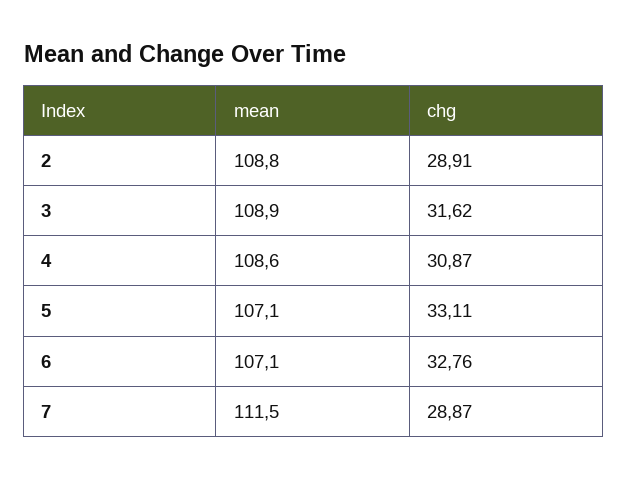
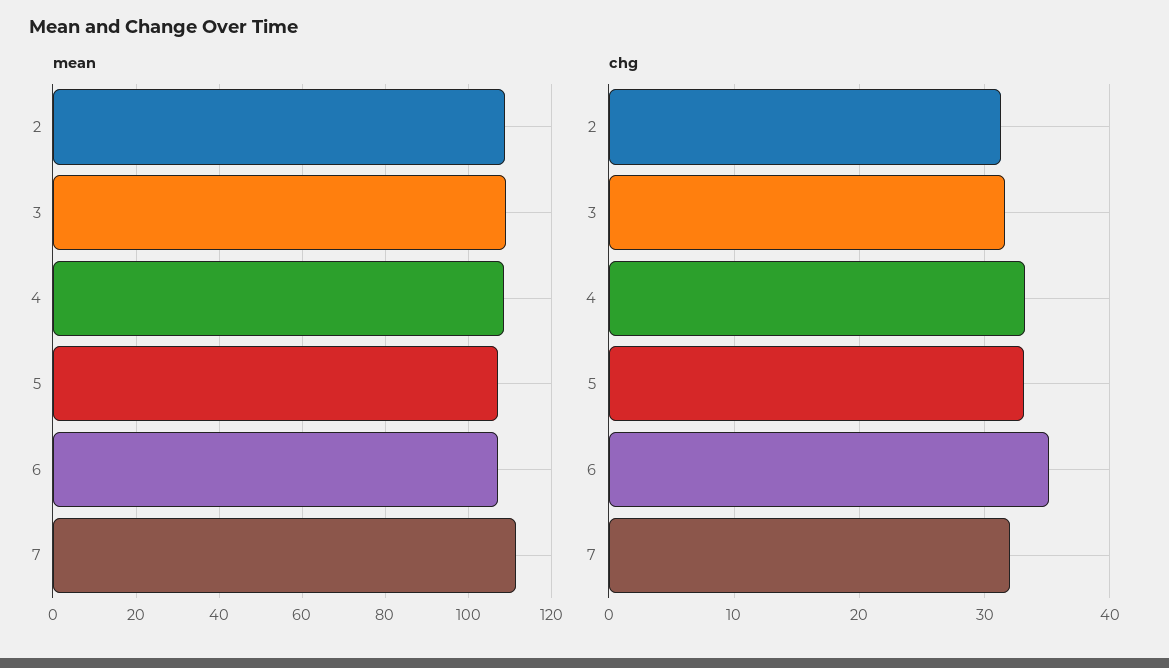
chg, 2: 28.91 -> 31
chg, 4: 30.87 -> 33
chg, 6: 32.76 -> 35
chg, 7: 28.87 -> 32

